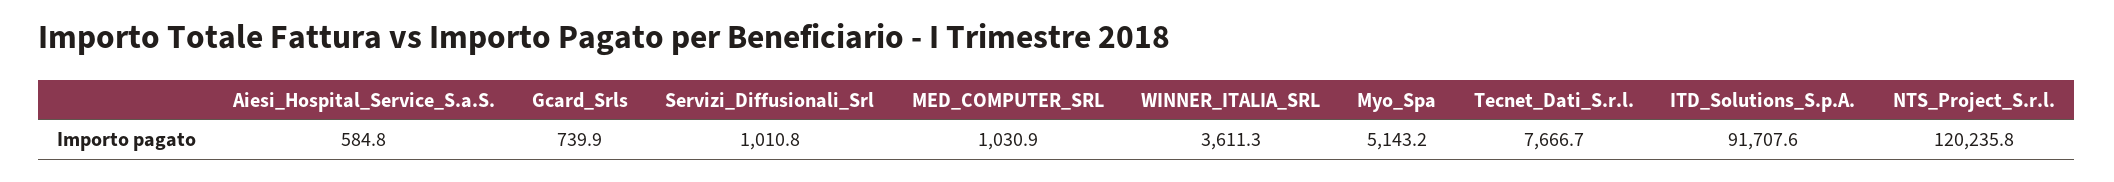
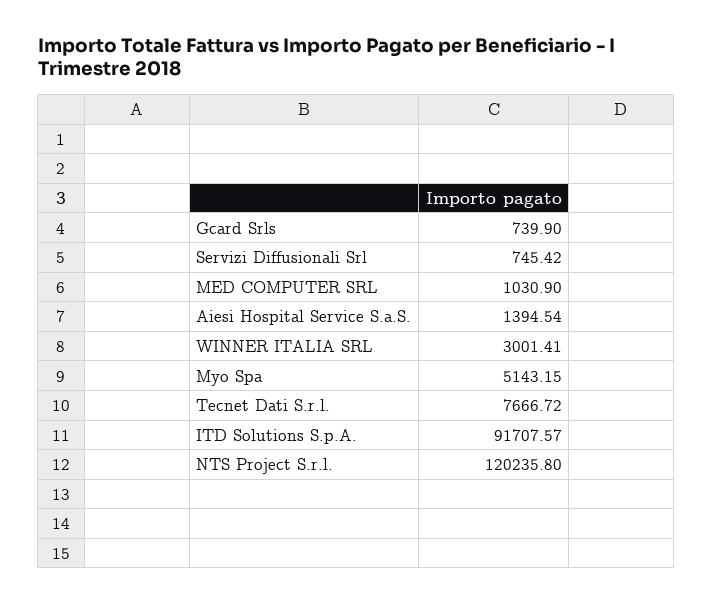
Aiesi_Hospital_Service_S.a.S.: 584.8 -> 1394.54
Servizi_Diffusionali_Srl: 1010.8 -> 745.42
WINNER_ITALIA_SRL: 3611.3 -> 3001.41

